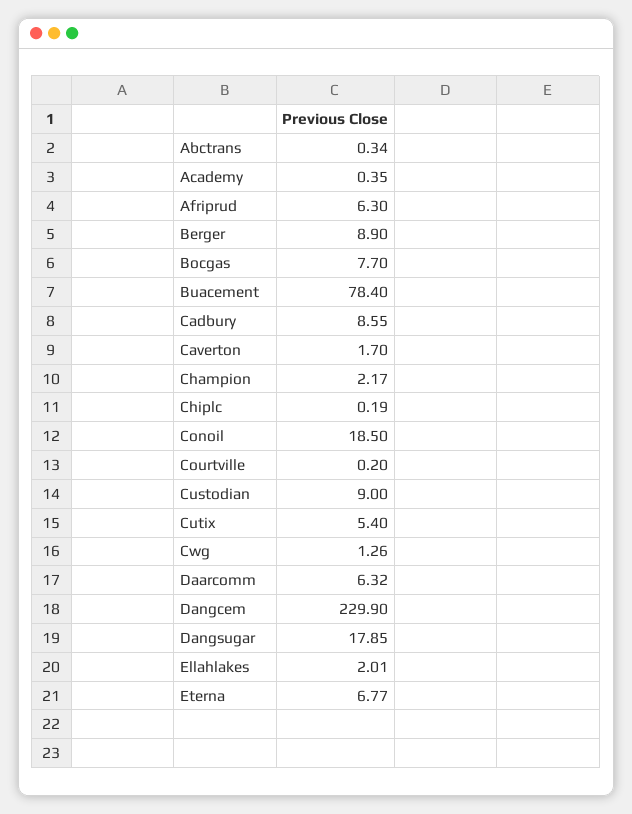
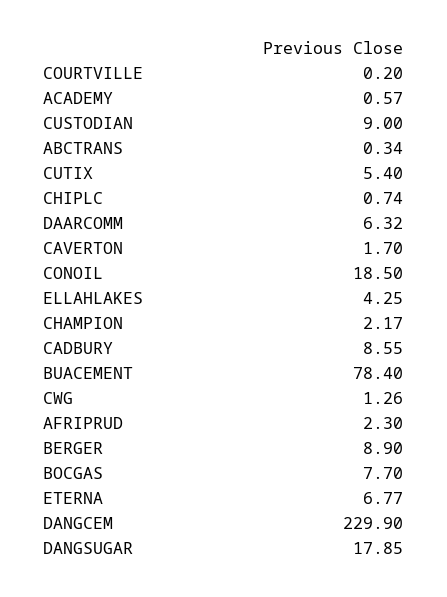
Academy: 0.35 -> 0.57
Afriprud: 6.3 -> 2.3
Chiplc: 0.19 -> 0.74
Ellahlakes: 2.01 -> 4.25

